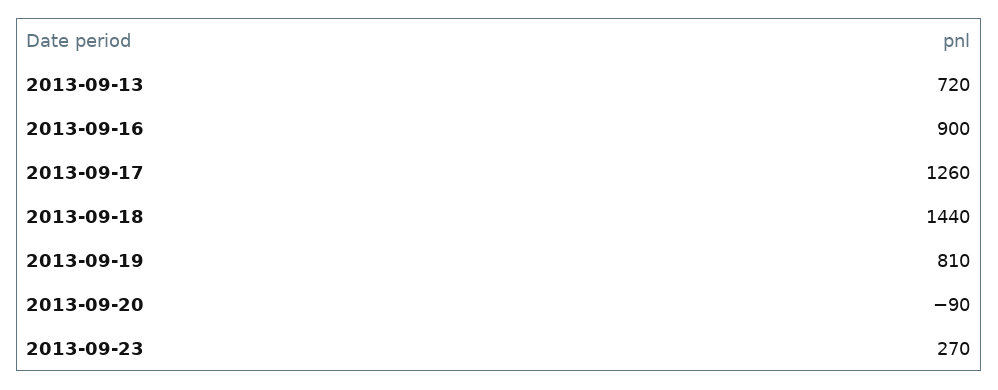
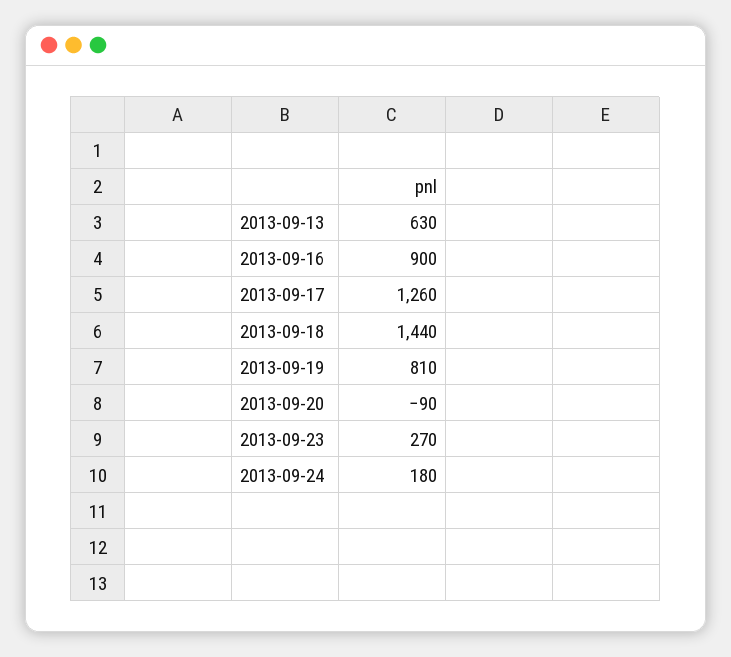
2013-09-13: 720 -> 630
2013-09-24: none -> 180

